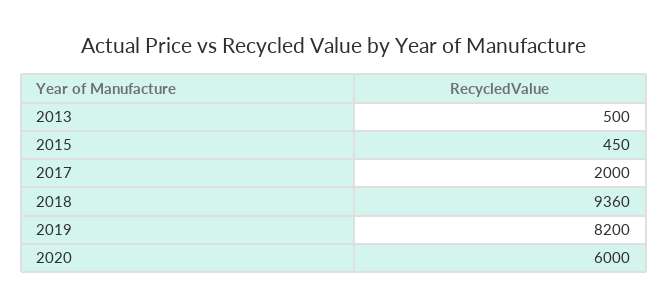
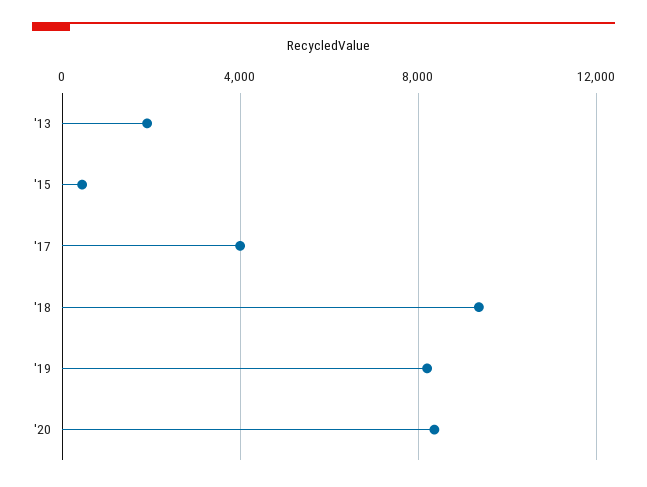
2013: 500 -> 2000
2017: 2000 -> 4000
2020: 6000 -> 8500

